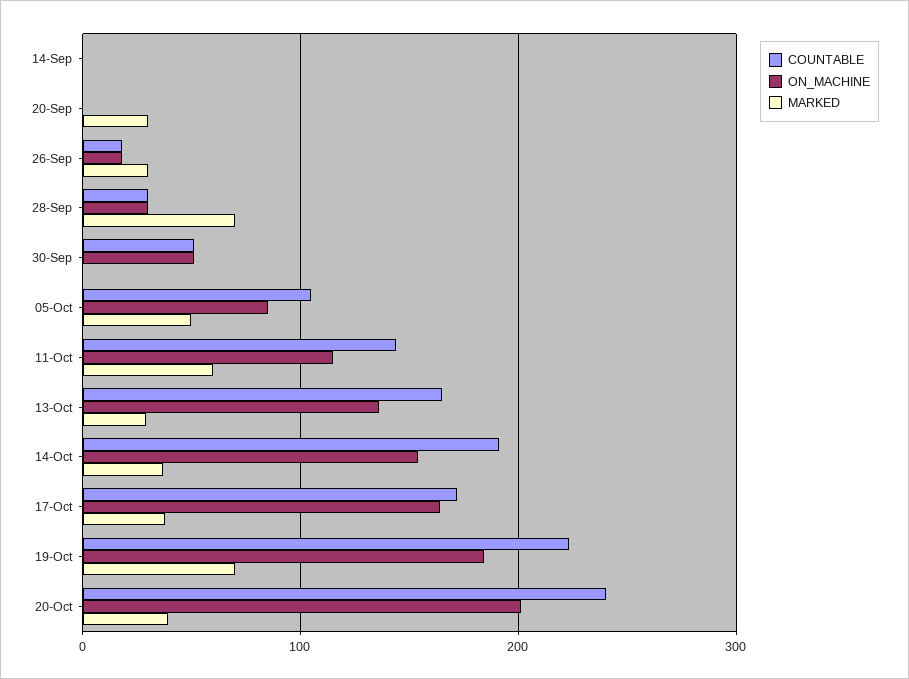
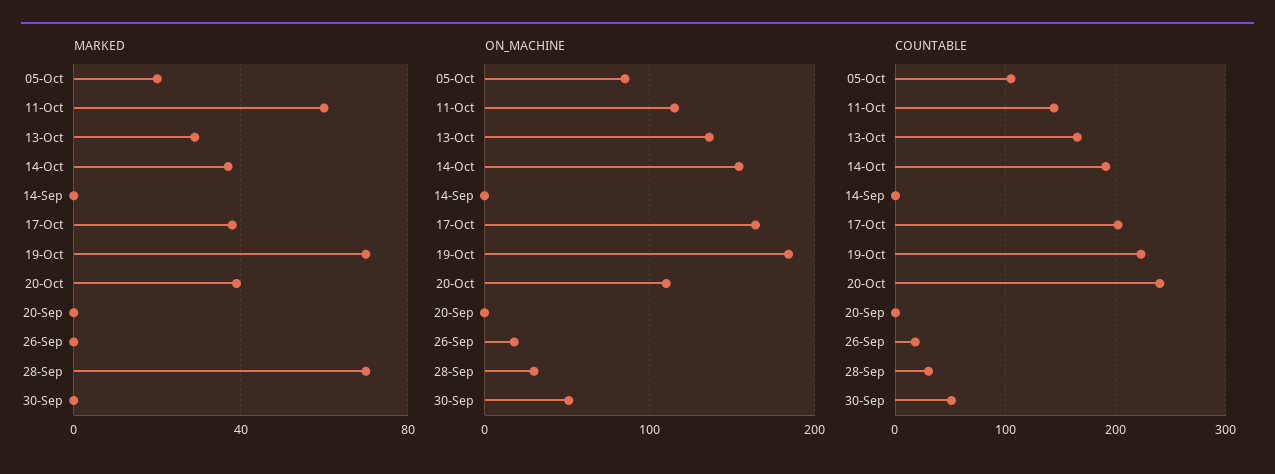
MARKED, 20-Sep: 30 -> 0
MARKED, 26-Sep: 30 -> 0
MARKED, 05-Oct: 50 -> 20
COUNTABLE, 17-Oct: 170 -> 200
ON_MACHINE, 20-Oct: 200 -> 110

